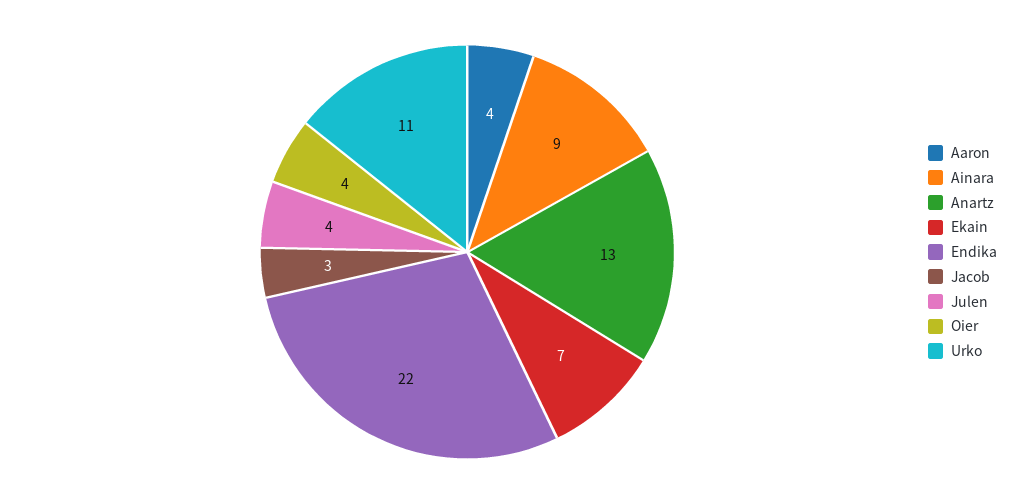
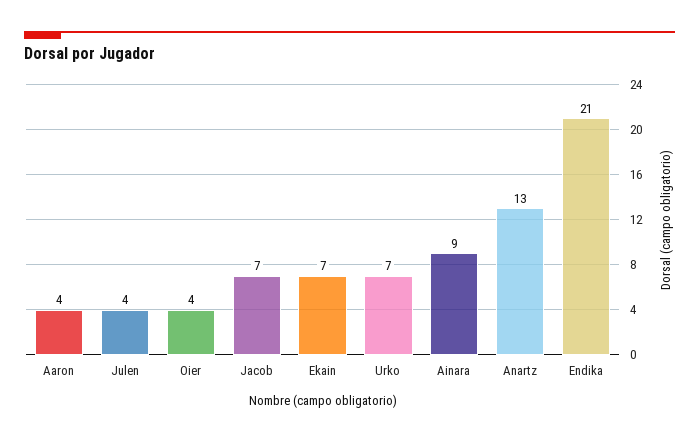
Endika: 22 -> 21
Jacob: 3 -> 7
Urko: 11 -> 7

